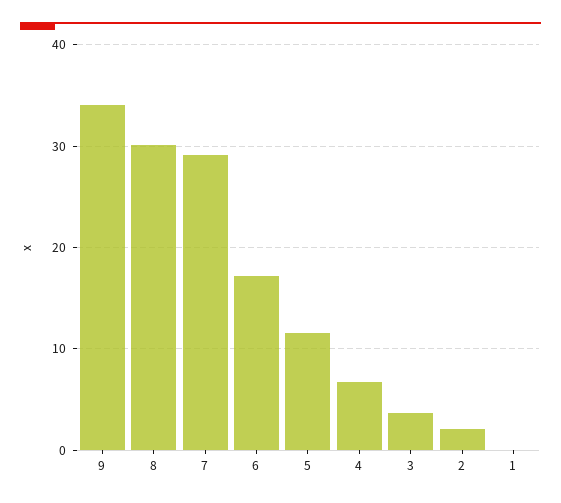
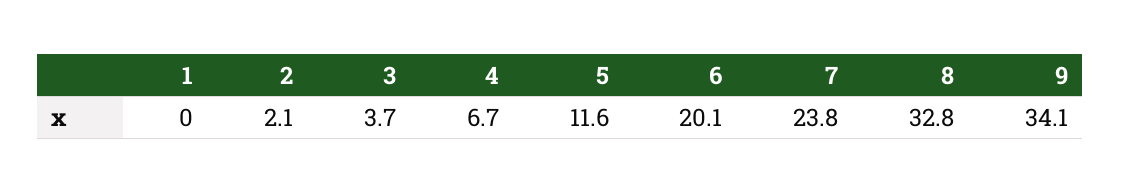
8: 30 -> 32.8
7: 29 -> 23.8
6: 17 -> 20.1

